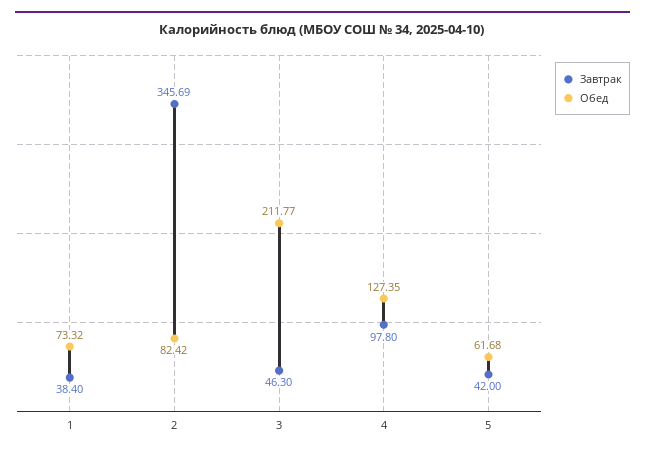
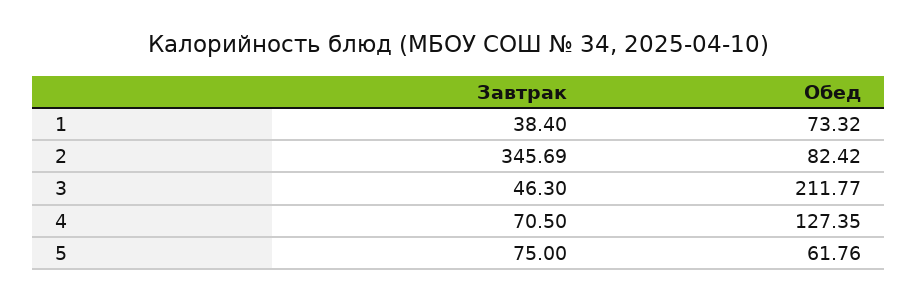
Завтрак, 4: 97.8 -> 70.5
Завтрак, 5: 42 -> 75
Обед, 5: 61.68 -> 61.76

